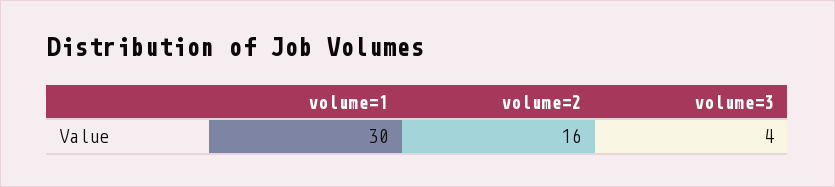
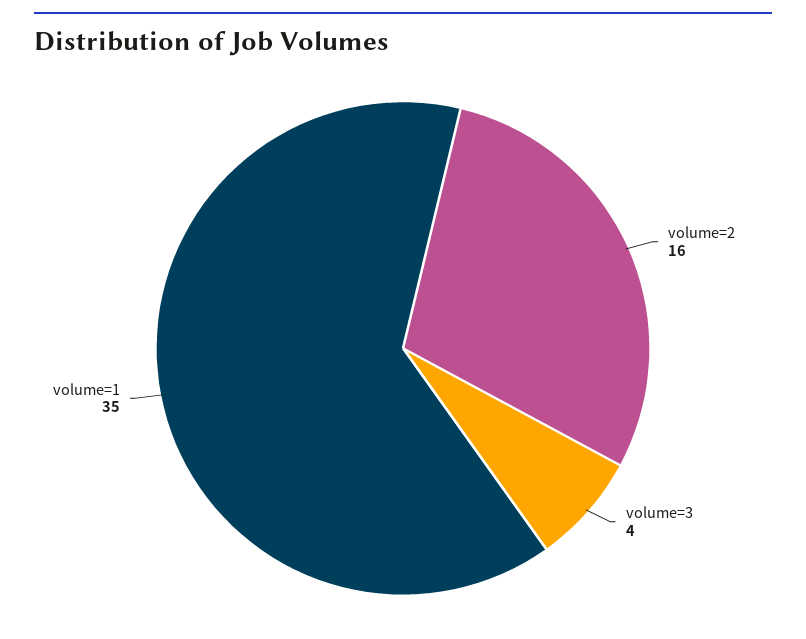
volume=1: 30 -> 35

